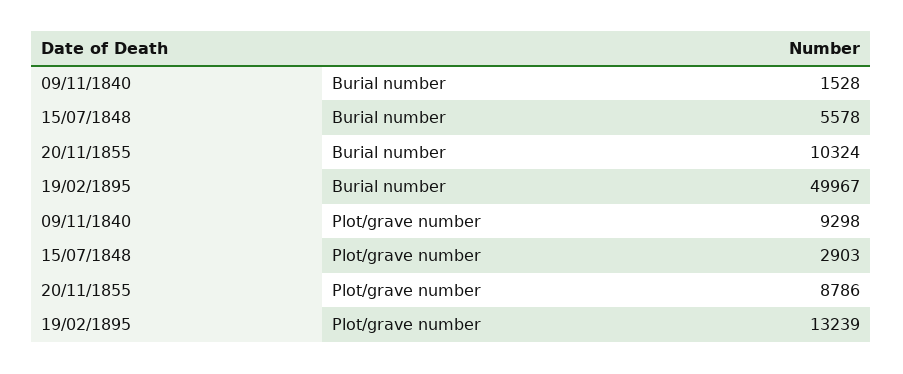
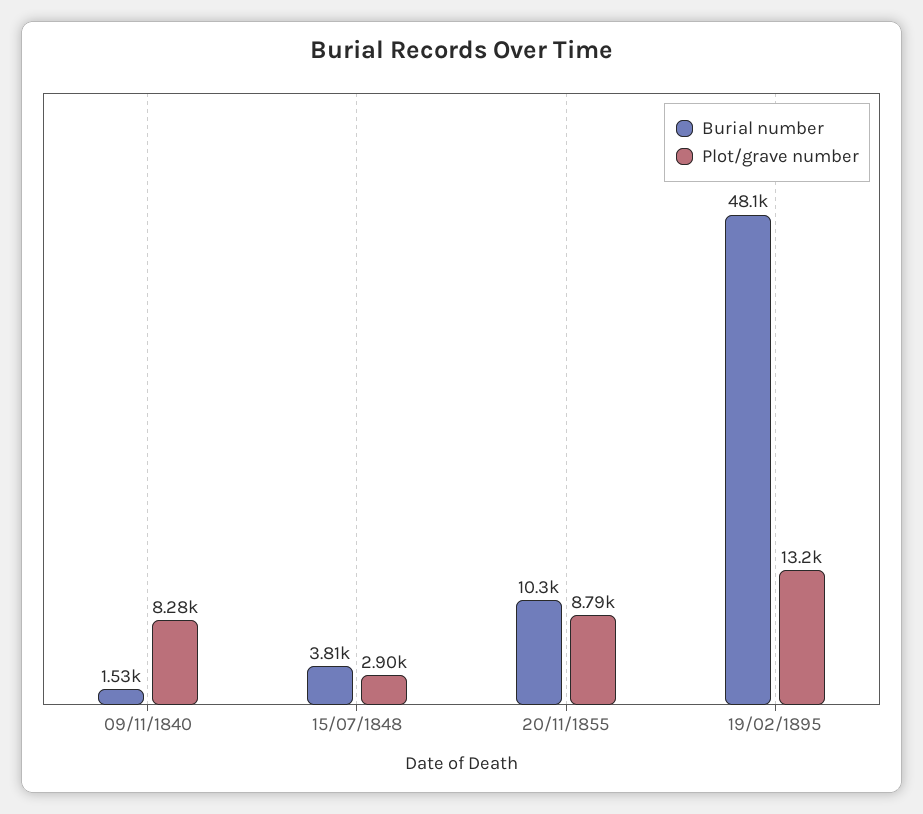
Burial number, 15/07/1848: 5578 -> 3810
Burial number, 19/02/1895: 49967 -> 48100
Plot/grave number, 09/11/1840: 9298 -> 8280

